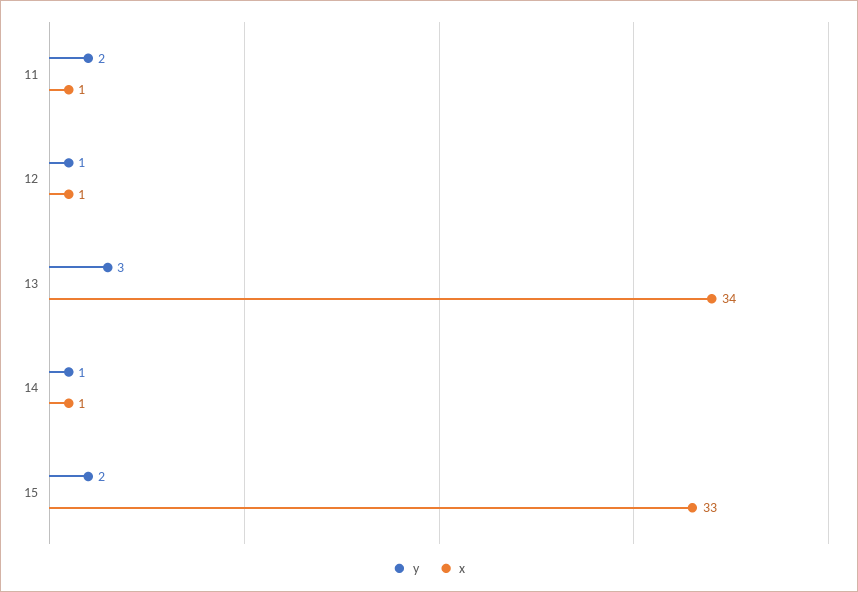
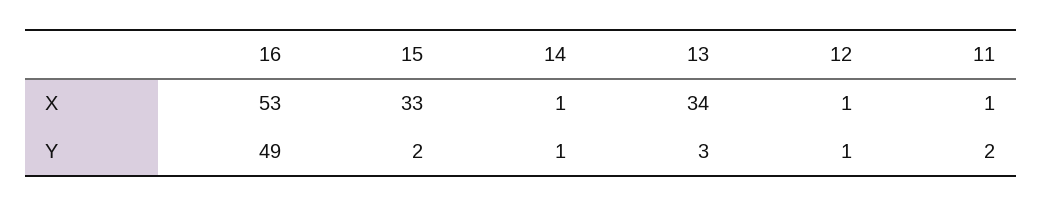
x, 16: none -> 53
y, 16: none -> 49

